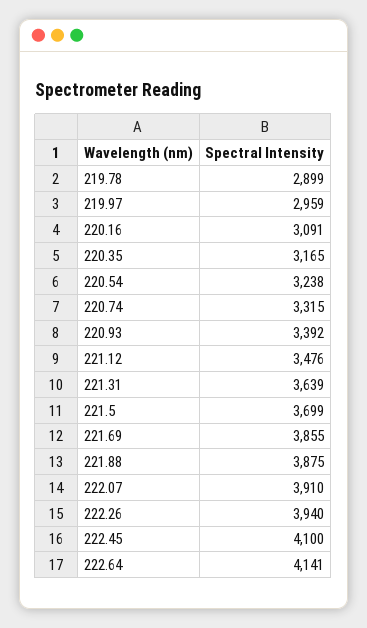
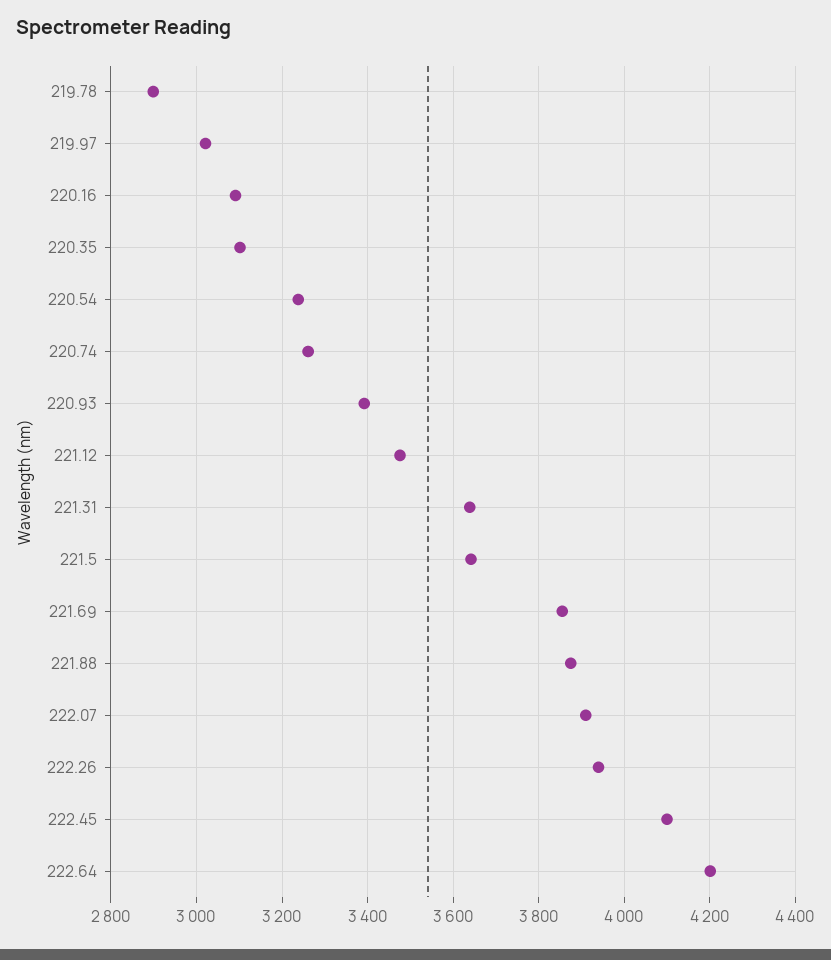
219.97: 2959 -> 3020
220.35: 3165 -> 3100
220.74: 3315 -> 3260
221.5: 3699 -> 3640
222.64: 4141 -> 4200

